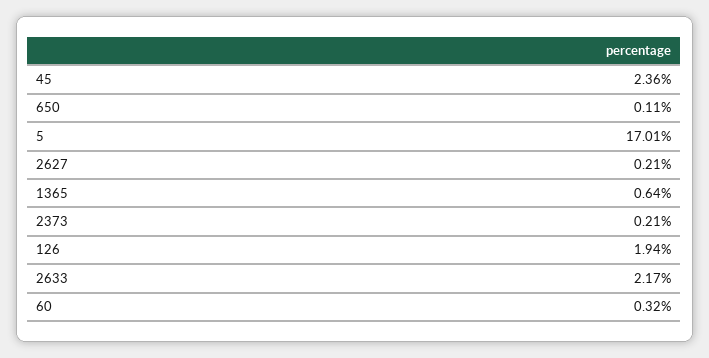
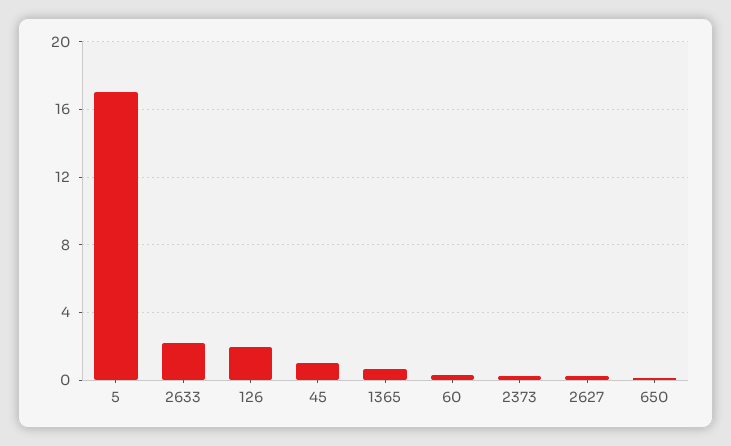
45: 2.36 -> 1

